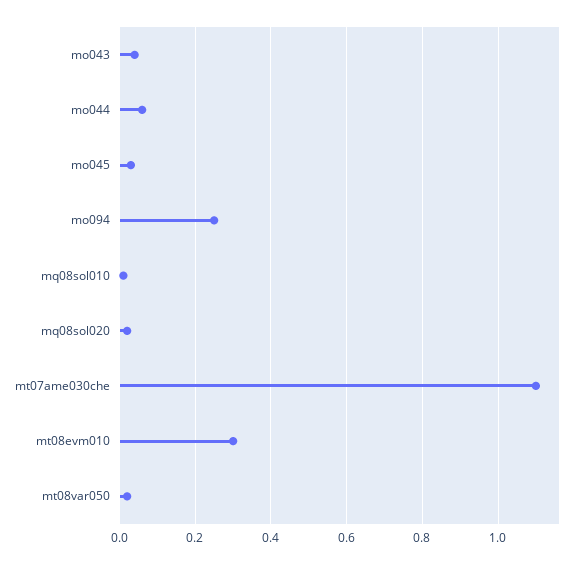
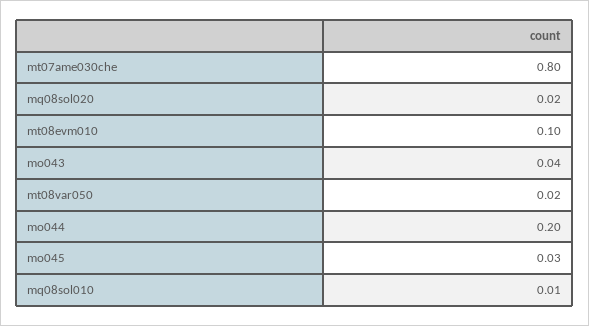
mo044: 0.05 -> 0.2
mo094: 0.25 -> none
mt07ame030che: 1.1 -> 0.8
mt08evm010: 0.3 -> 0.1

